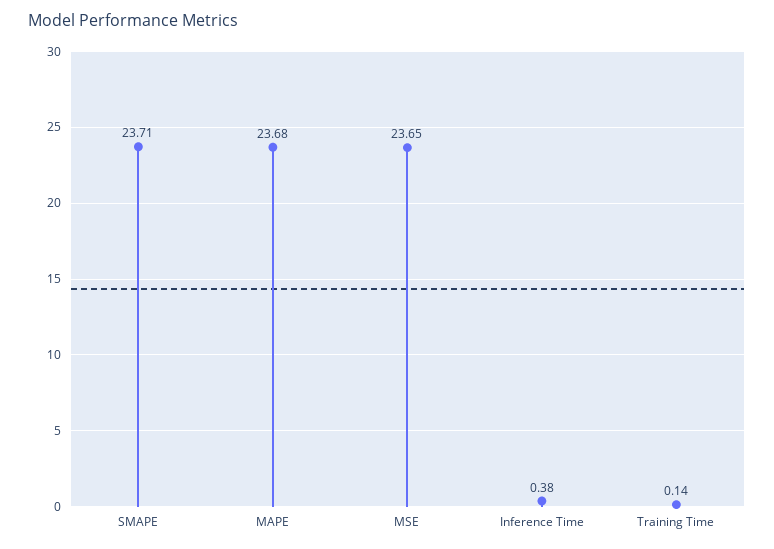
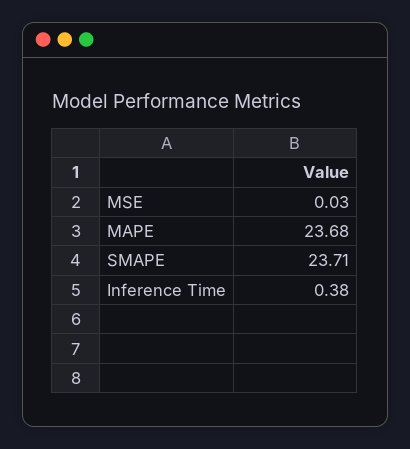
MSE: 23.65 -> 0.03
Training Time: 0.14 -> none

